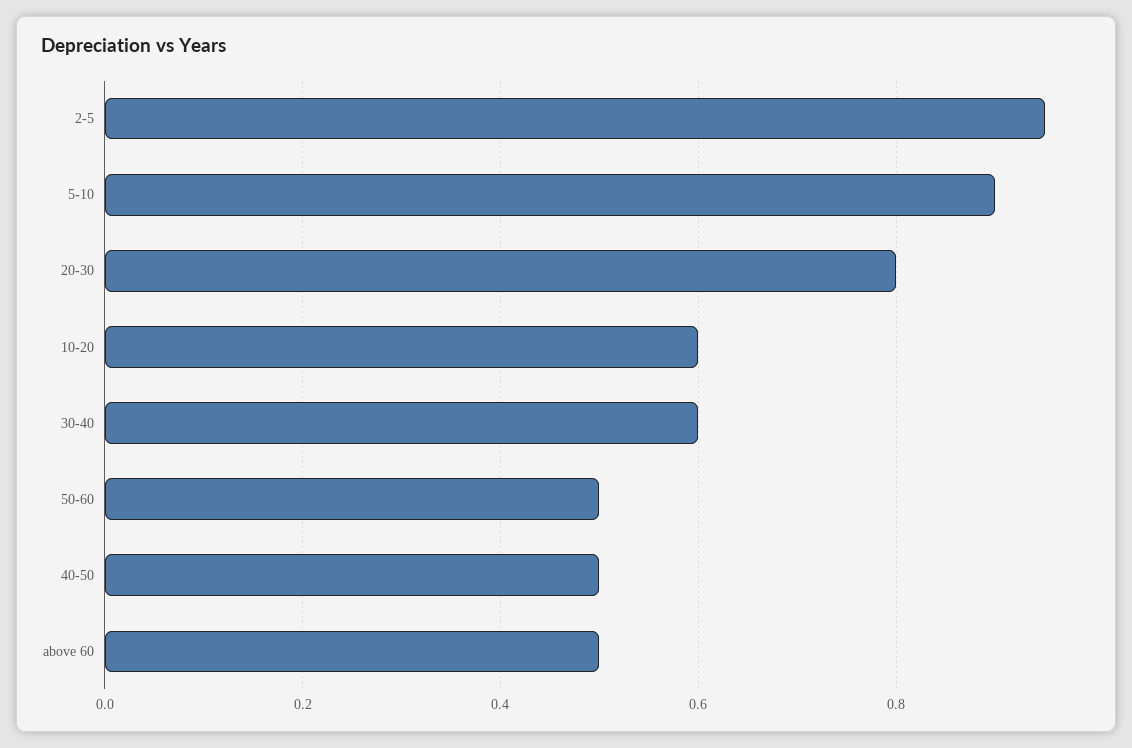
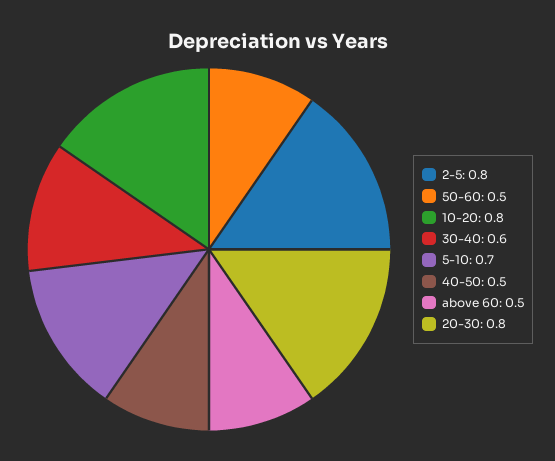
2-5: 0.95 -> 0.8
5-10: 0.9 -> 0.7
10-20: 0.6 -> 0.8

